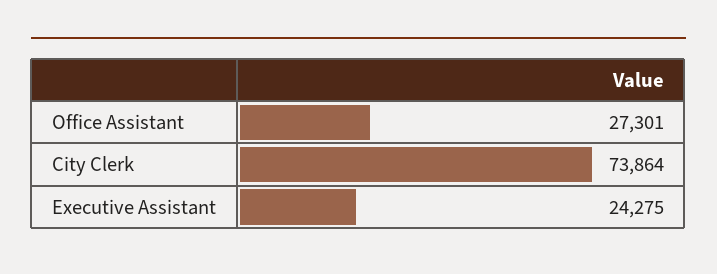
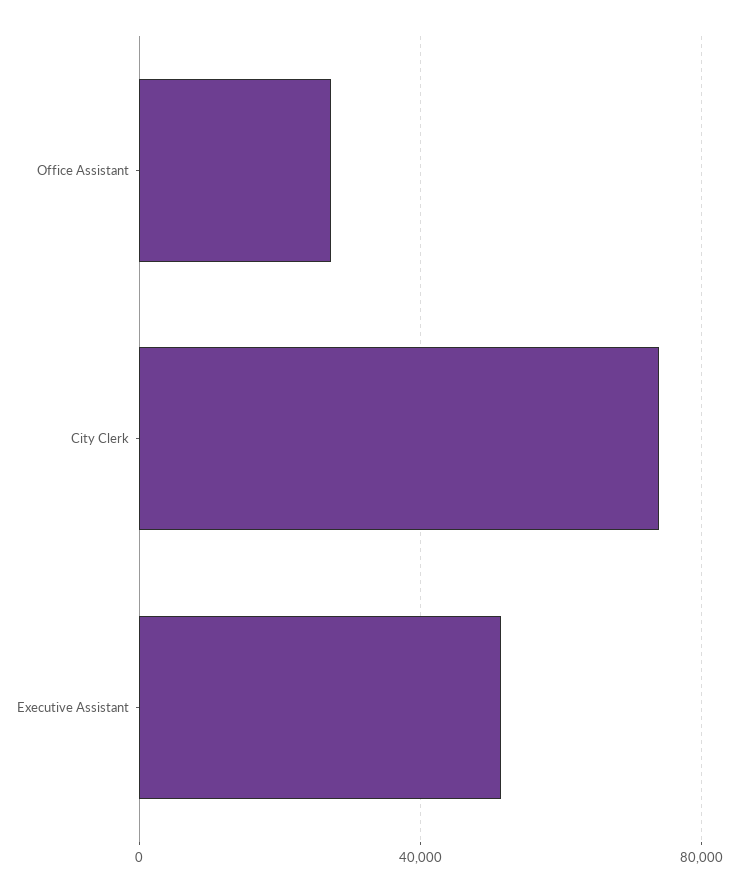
Executive Assistant: 24275 -> 50000

